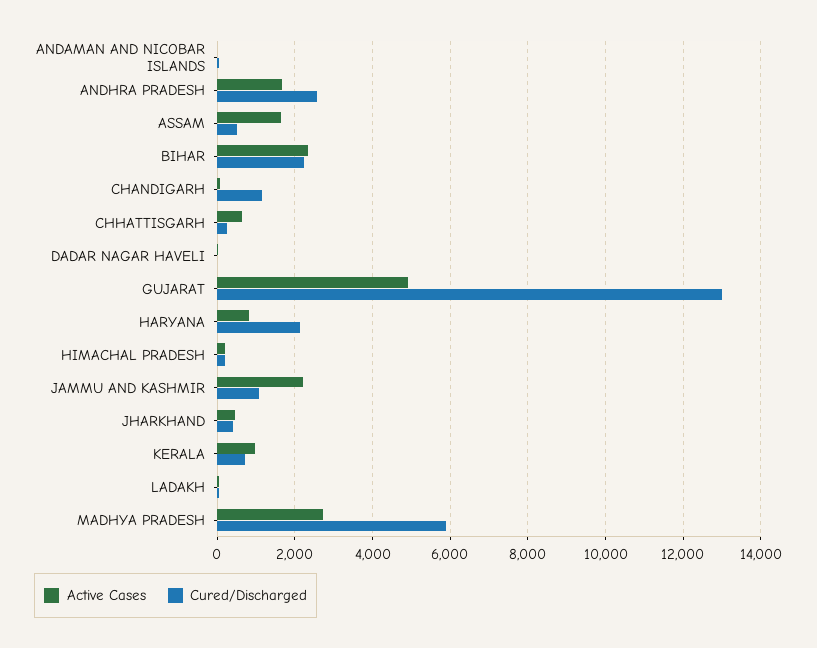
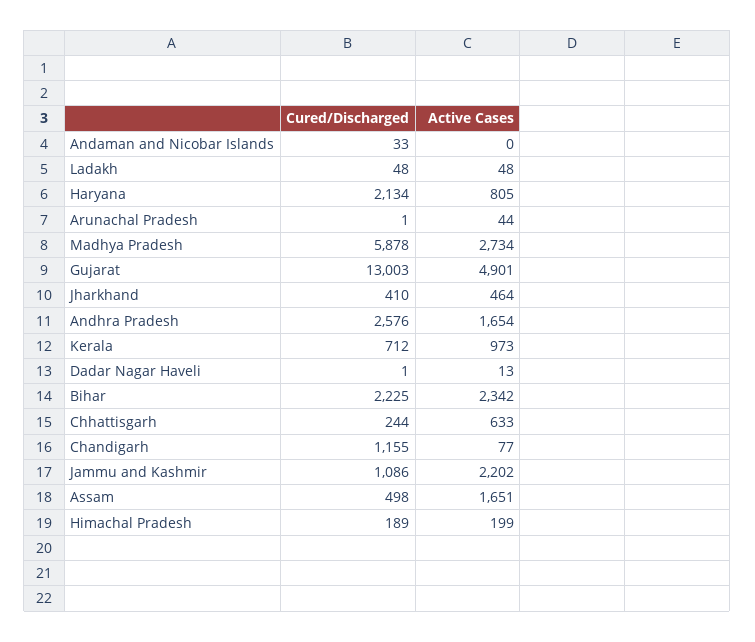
Cured/Discharged, Arunachal Pradesh: none -> 1
Active Cases, Arunachal Pradesh: none -> 44

